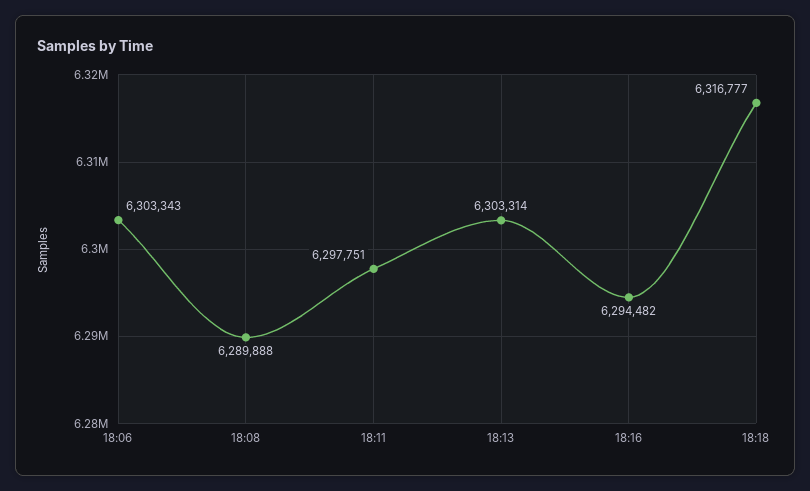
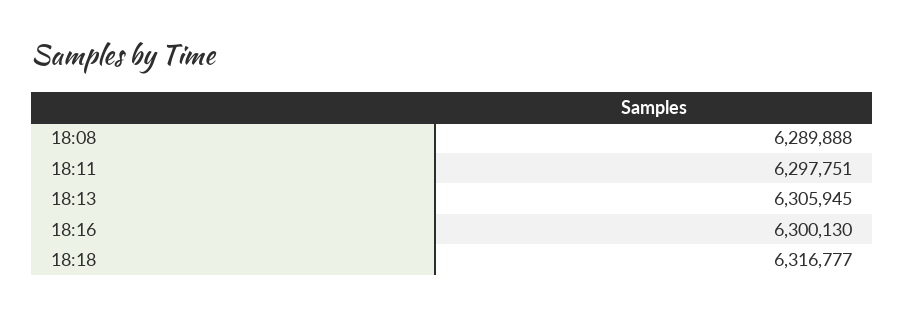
18:06: 6303343 -> none
18:13: 6303314 -> 6305945
18:16: 6294482 -> 6300130

